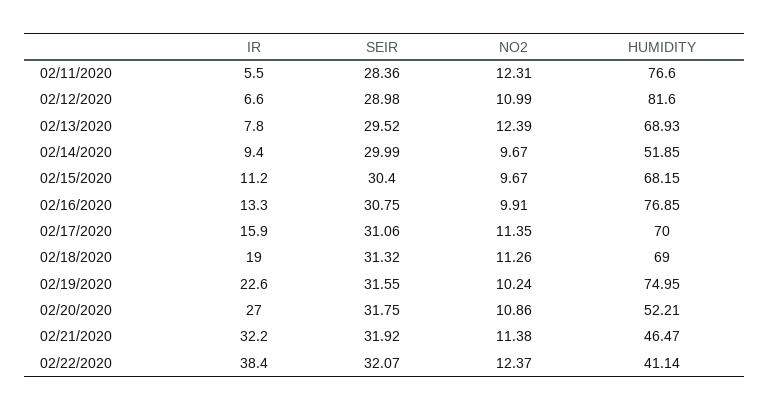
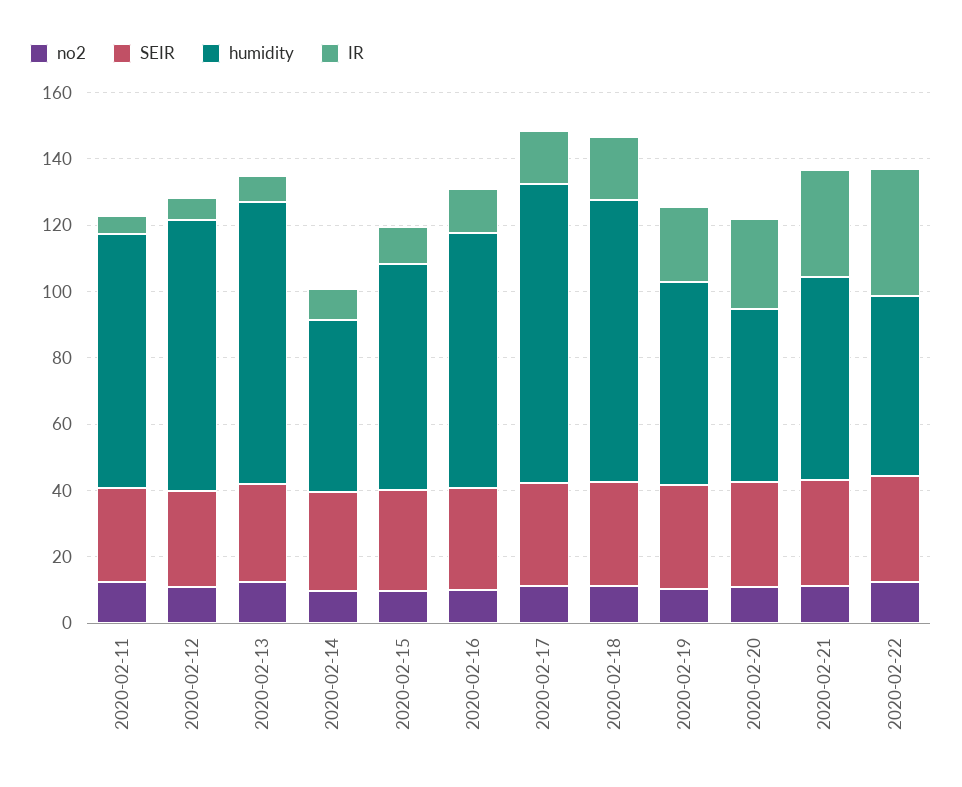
HUMIDITY, 02/13/2020: 68.93 -> 85
HUMIDITY, 02/17/2020: 70 -> 90
HUMIDITY, 02/18/2020: 69 -> 85
HUMIDITY, 02/19/2020: 74.95 -> 60
HUMIDITY, 02/21/2020: 46.47 -> 60
HUMIDITY, 02/22/2020: 41.14 -> 55

